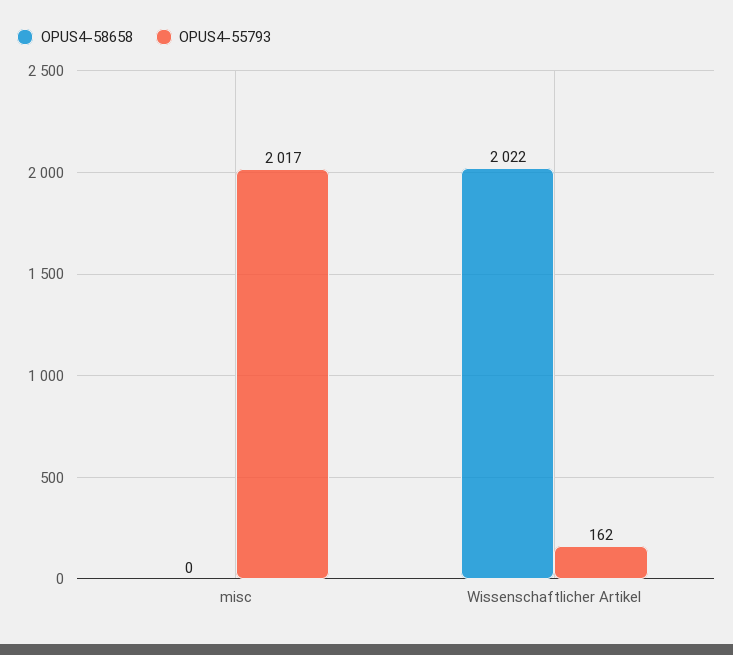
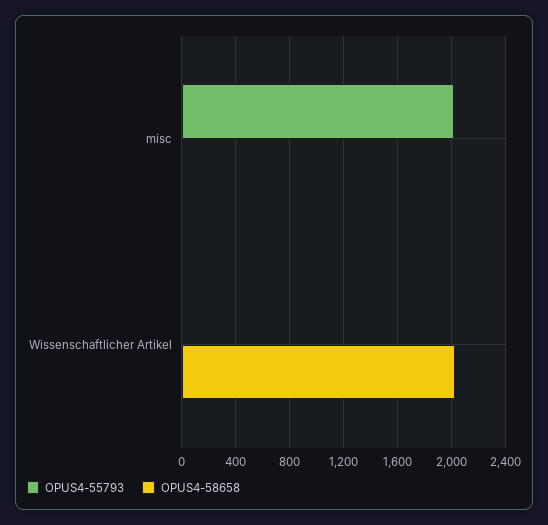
OPUS4-55793, Wissenschaftlicher Artikel: 162 -> 0

